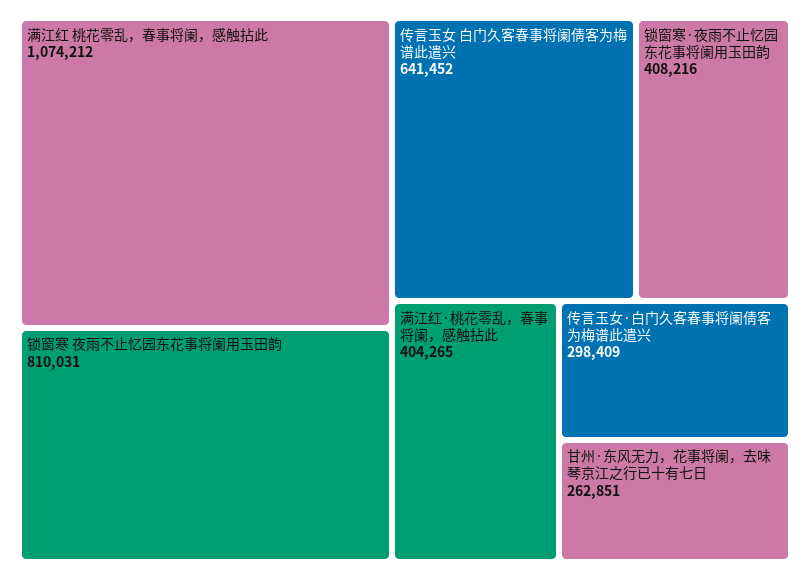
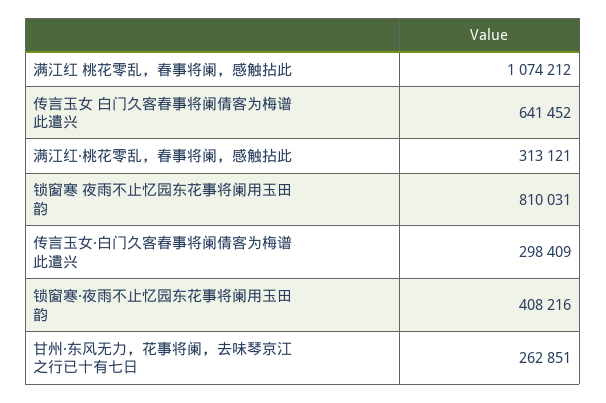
满江红·桃花零乱，春事将阑，感触拈此: 404265 -> 313121

